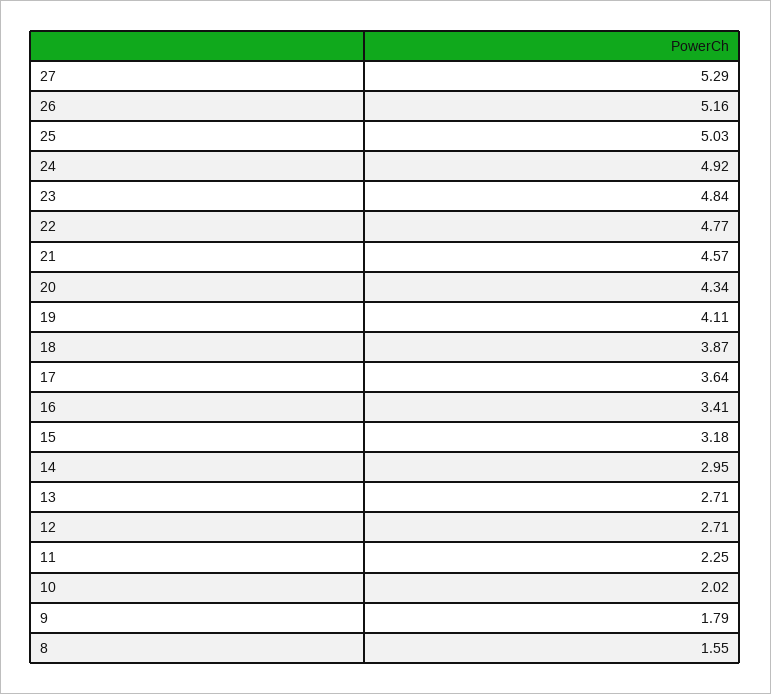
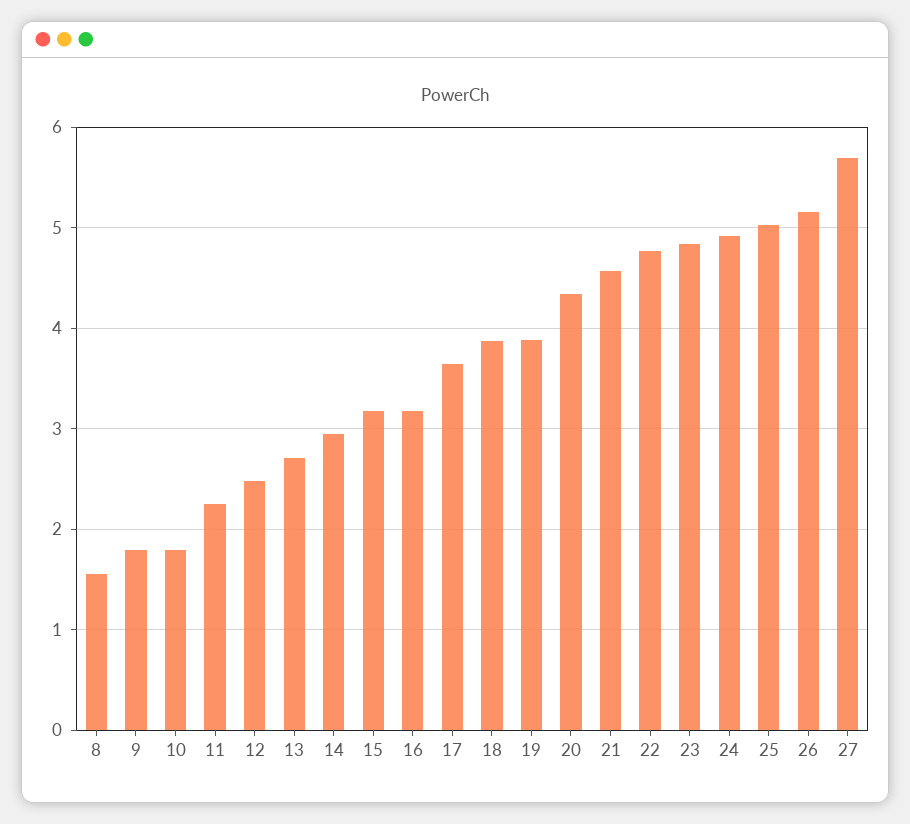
27: 5.29 -> 5.7
19: 4.11 -> 3.9
16: 3.41 -> 3.2
12: 2.71 -> 2.5
10: 2.02 -> 1.8

